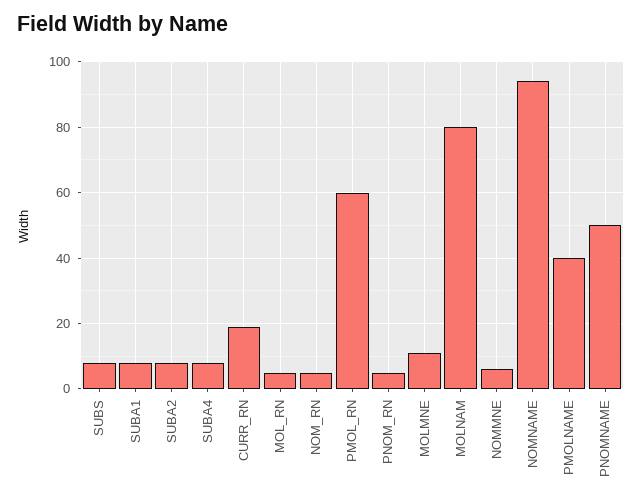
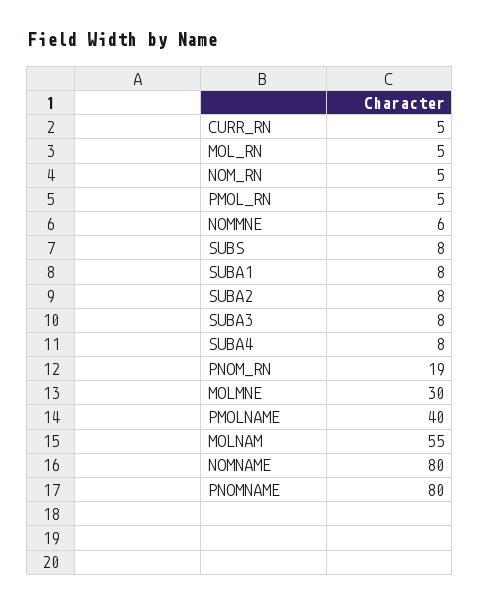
CURR_RN: 20 -> 5
PMOL_RN: 60 -> 5
PNOM_RN: 5 -> 19
MOLMNE: 10 -> 30
MOLNAM: 80 -> 55
NOMNAME: 95 -> 80
PNOMNAME: 50 -> 80
SUBA3: none -> 8

